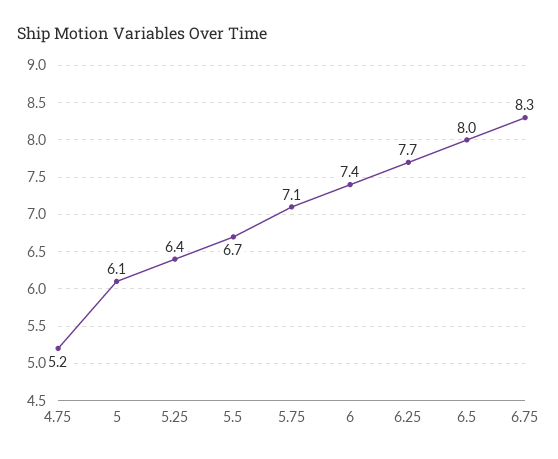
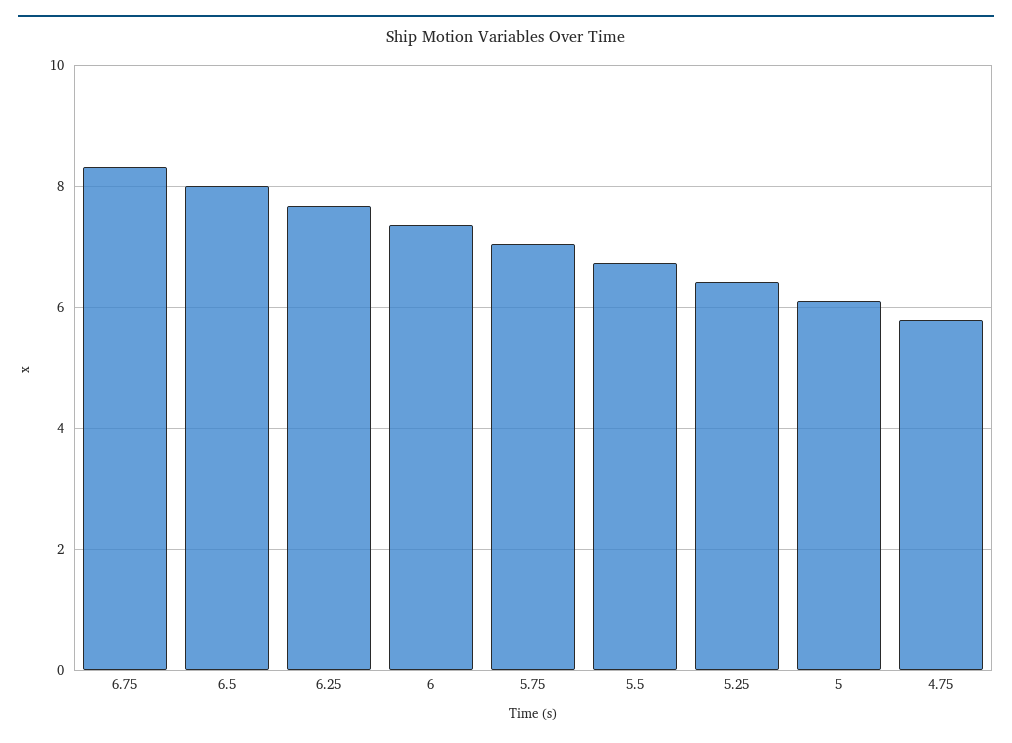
4.75: 5.2 -> 5.8

